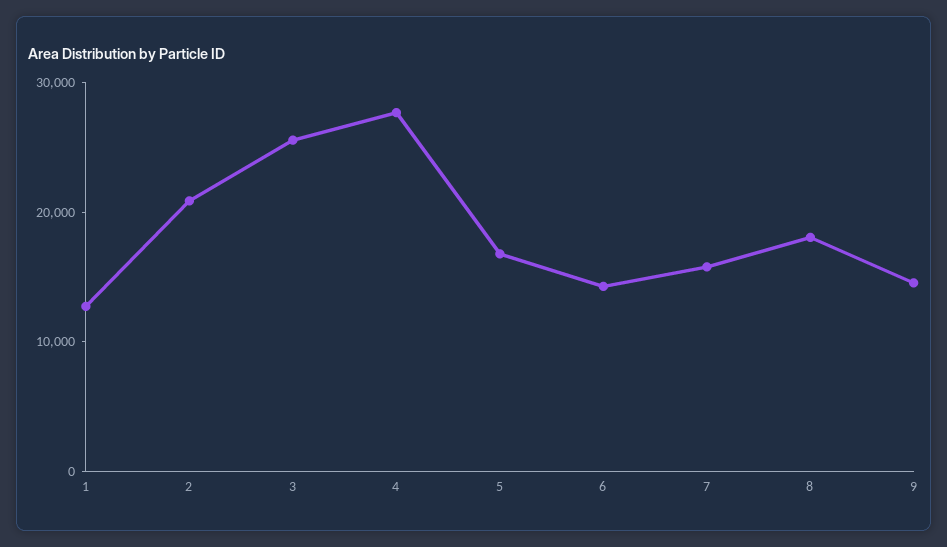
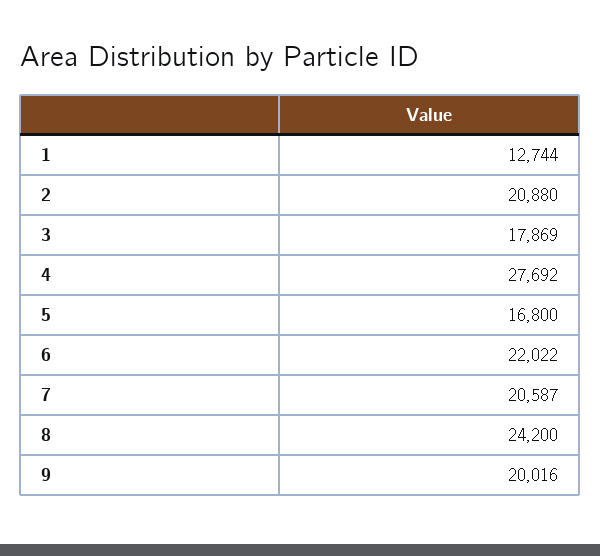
3: 26000 -> 17869
6: 14000 -> 22022
7: 16000 -> 20587
8: 18000 -> 24200
9: 14000 -> 20016

